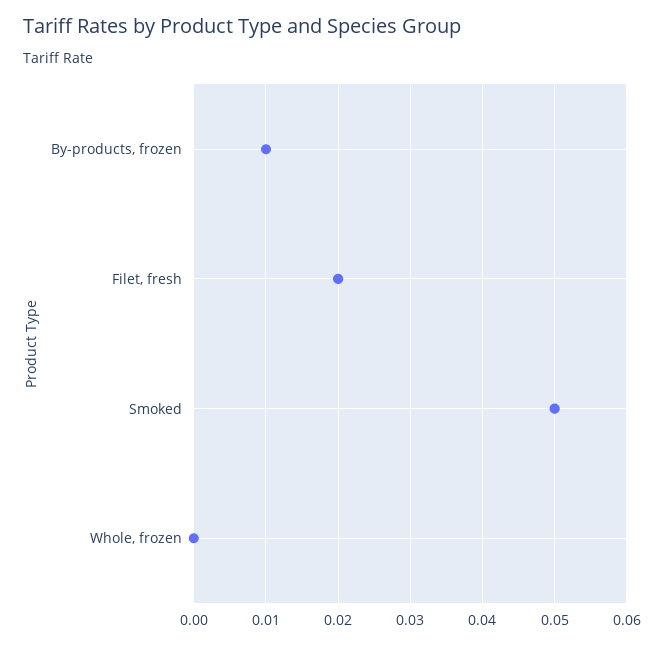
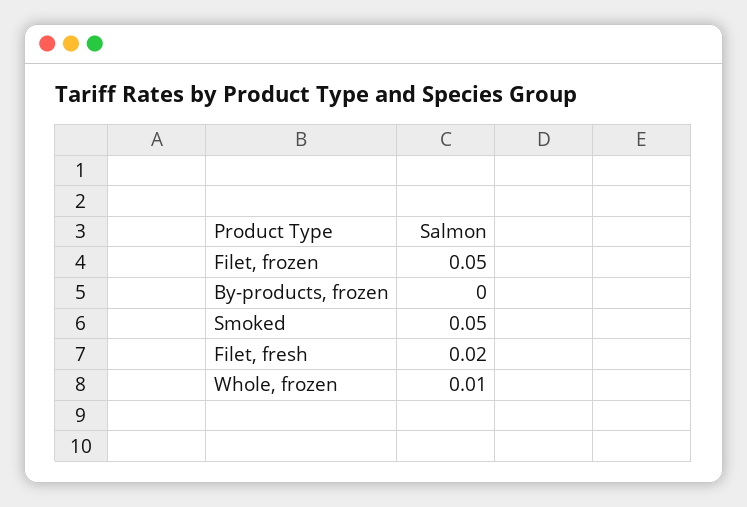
By-products, frozen: 0.01 -> 0
Whole, frozen: 0 -> 0.01
Filet, frozen: none -> 0.05

